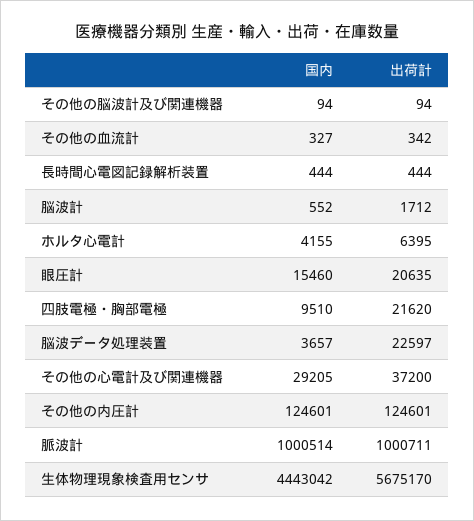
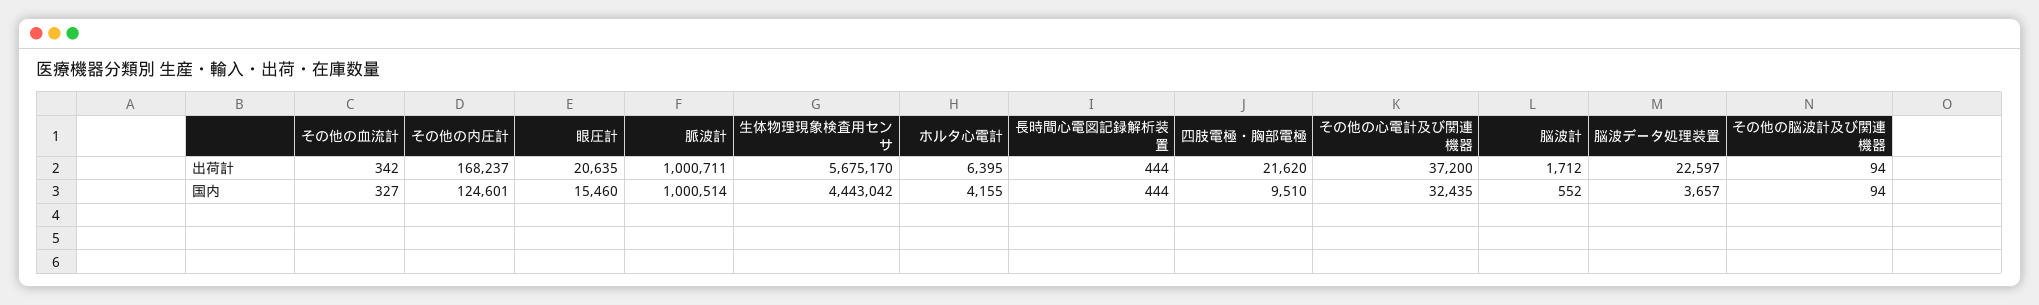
国内, その他の心電計及び関連機器: 29205 -> 32435
出荷計, その他の内圧計: 124601 -> 168237

